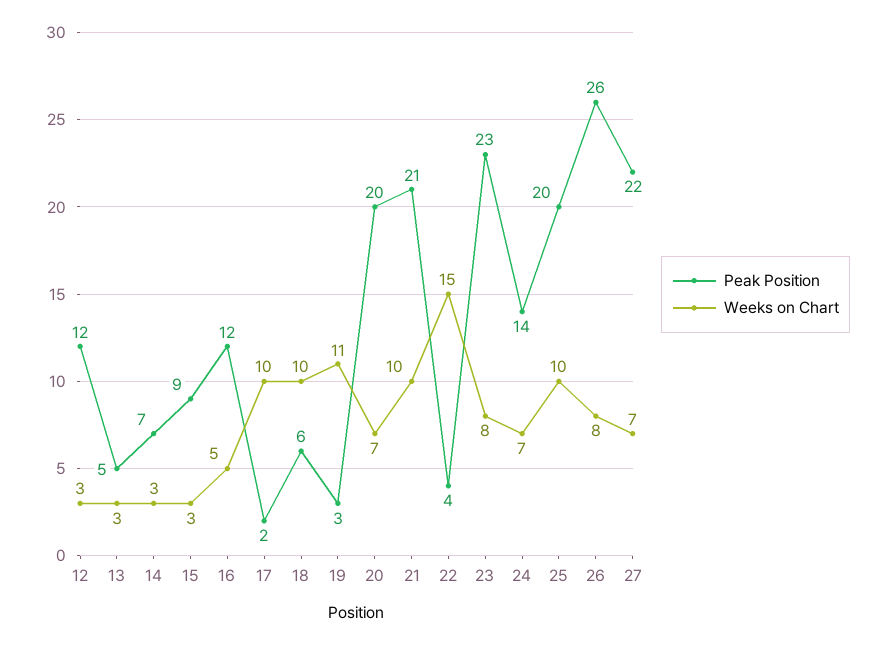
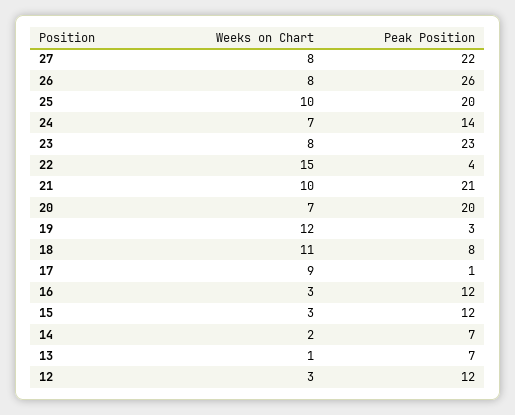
Peak Position, 13: 5 -> 7
Weeks on Chart, 13: 3 -> 1
Weeks on Chart, 14: 3 -> 2
Peak Position, 15: 9 -> 12
Weeks on Chart, 16: 5 -> 3
Peak Position, 17: 2 -> 1
Weeks on Chart, 17: 10 -> 9
Peak Position, 18: 6 -> 8
Weeks on Chart, 18: 10 -> 11
Weeks on Chart, 19: 11 -> 12
Weeks on Chart, 27: 7 -> 8

